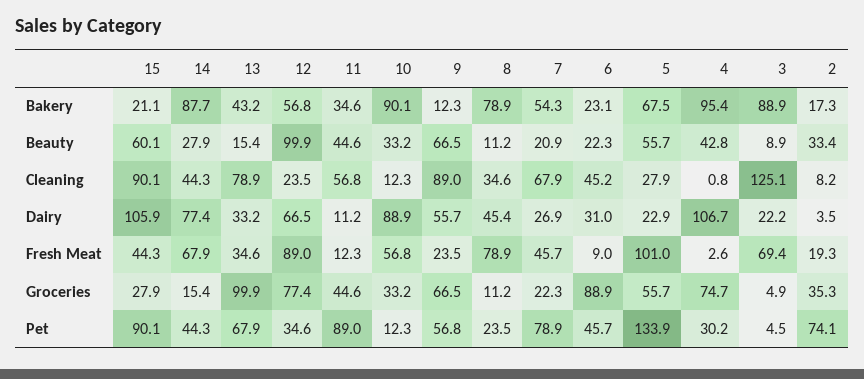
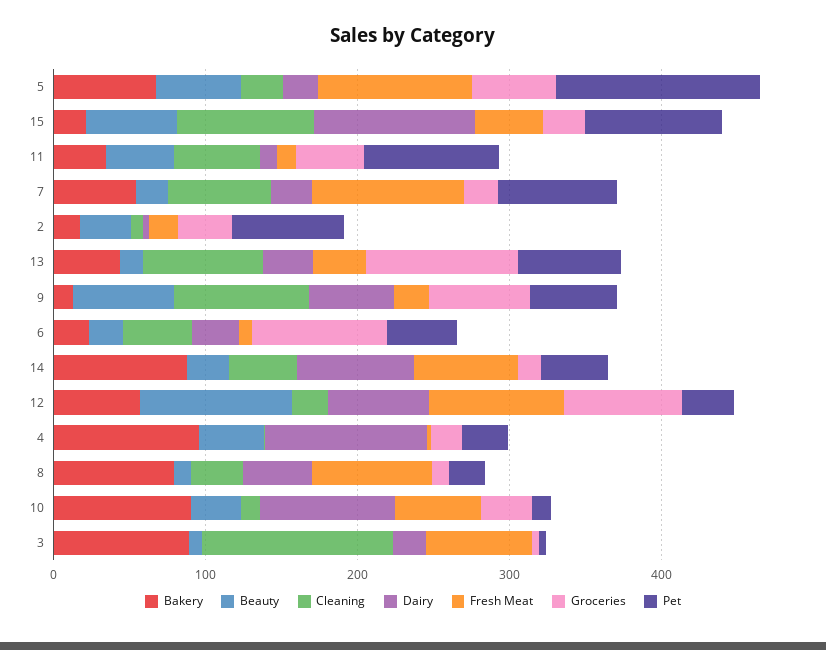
Fresh Meat, 7: 45.7 -> 100
Groceries, 4: 74.7 -> 20

